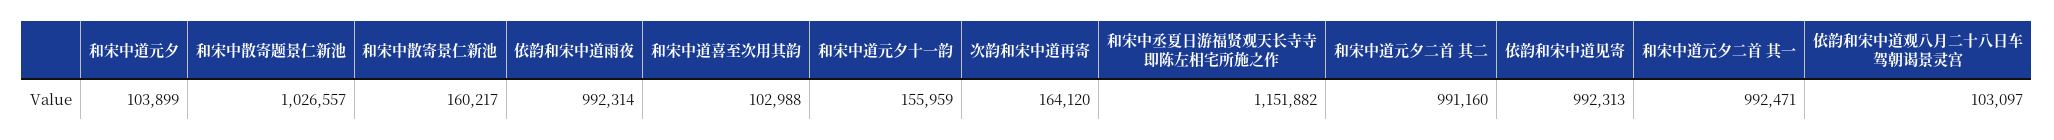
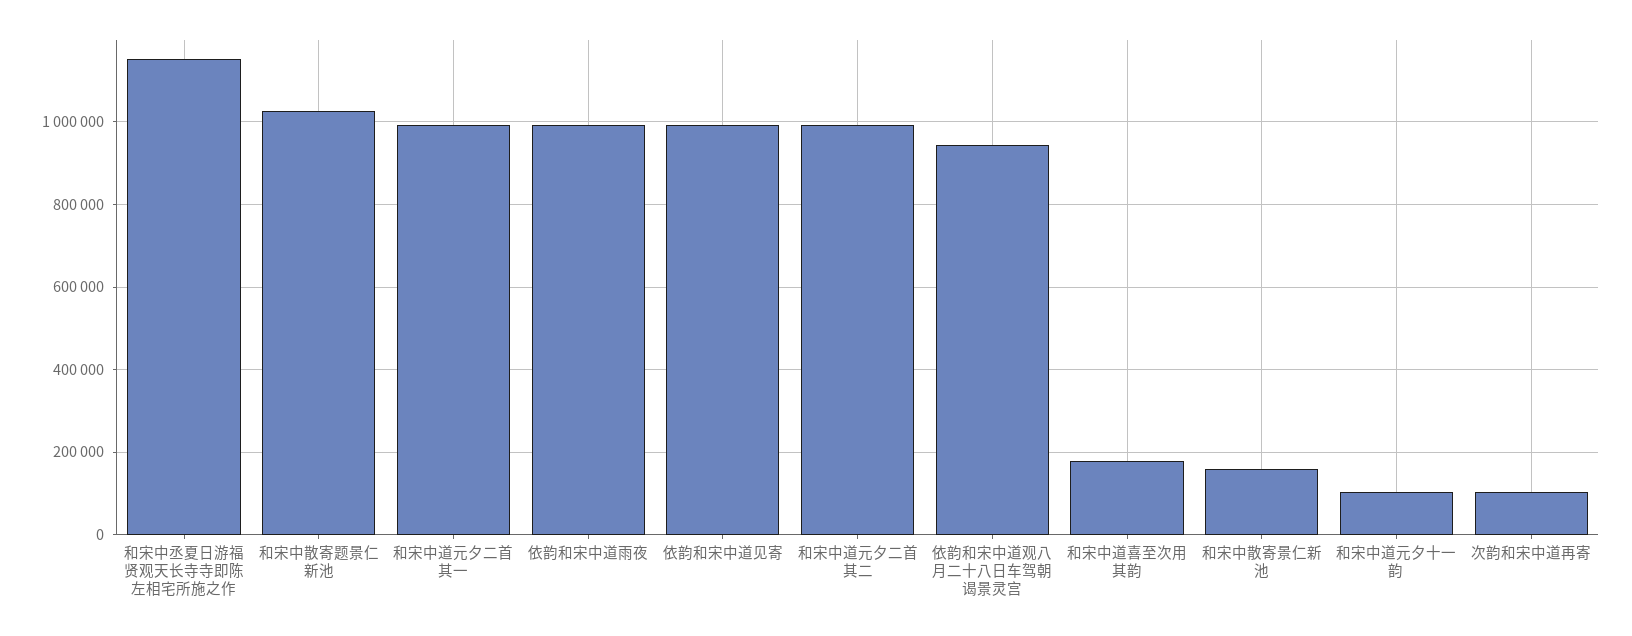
和宋中道元夕: 103899 -> none
和宋中道喜至次用其韵: 102988 -> 180000
和宋中道元夕十一韵: 155959 -> 100000
次韵和宋中道再寄: 164120 -> 100000
依韵和宋中道观八月二十八日车驾朝谒景灵宫: 103097 -> 940000

